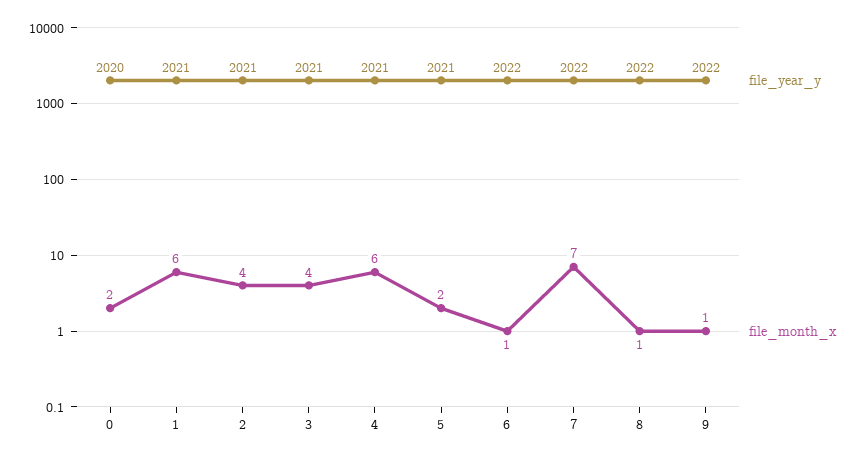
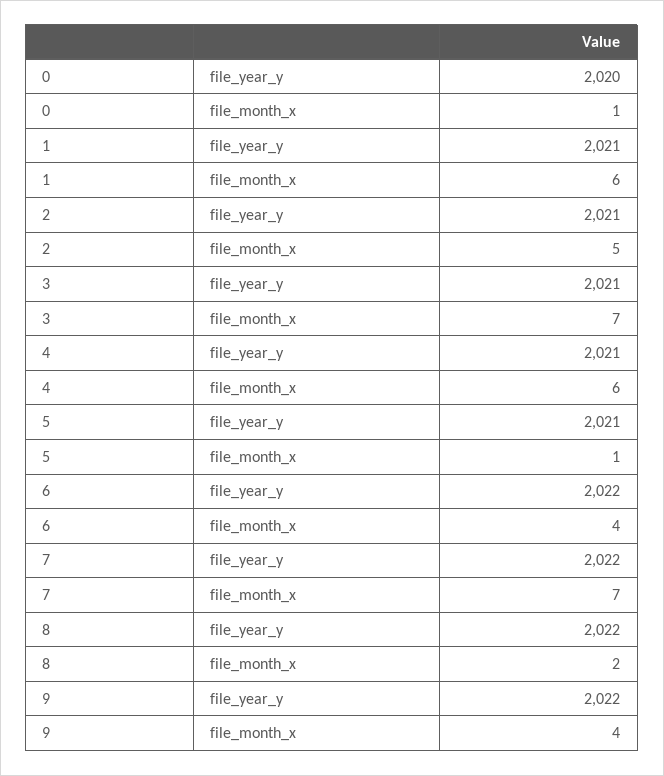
file_month_x, 0: 2 -> 1
file_month_x, 2: 4 -> 5
file_month_x, 3: 4 -> 7
file_month_x, 5: 2 -> 1
file_month_x, 6: 1 -> 4
file_month_x, 8: 1 -> 2
file_month_x, 9: 1 -> 4

